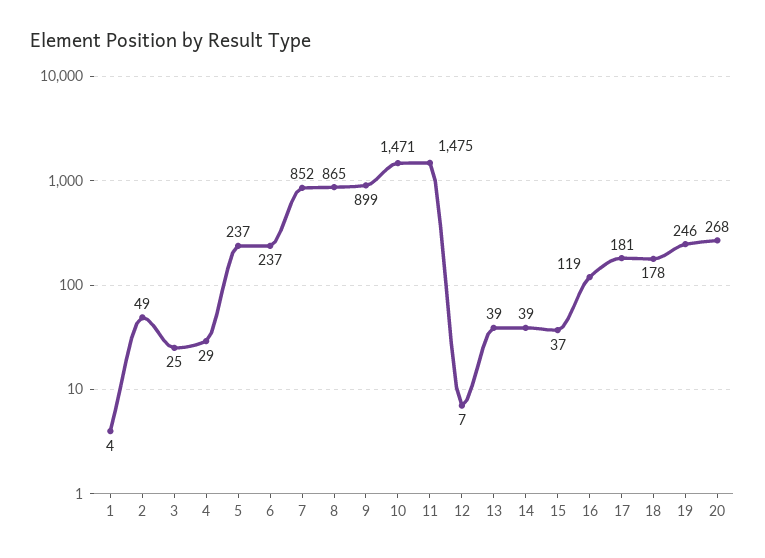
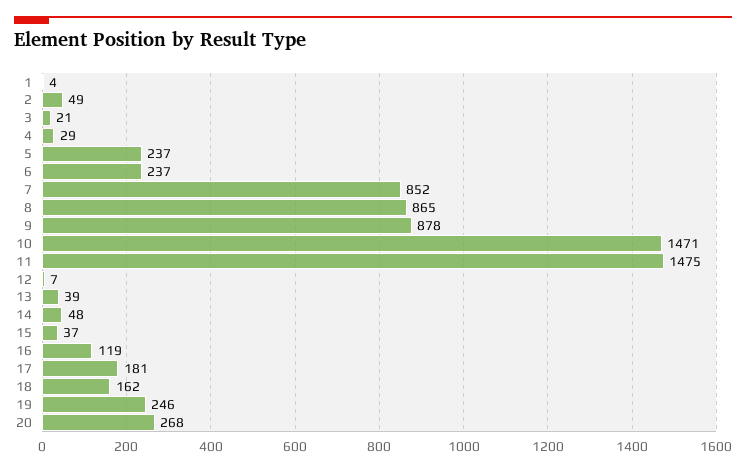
3: 25 -> 21
9: 899 -> 878
14: 39 -> 48
18: 178 -> 162

